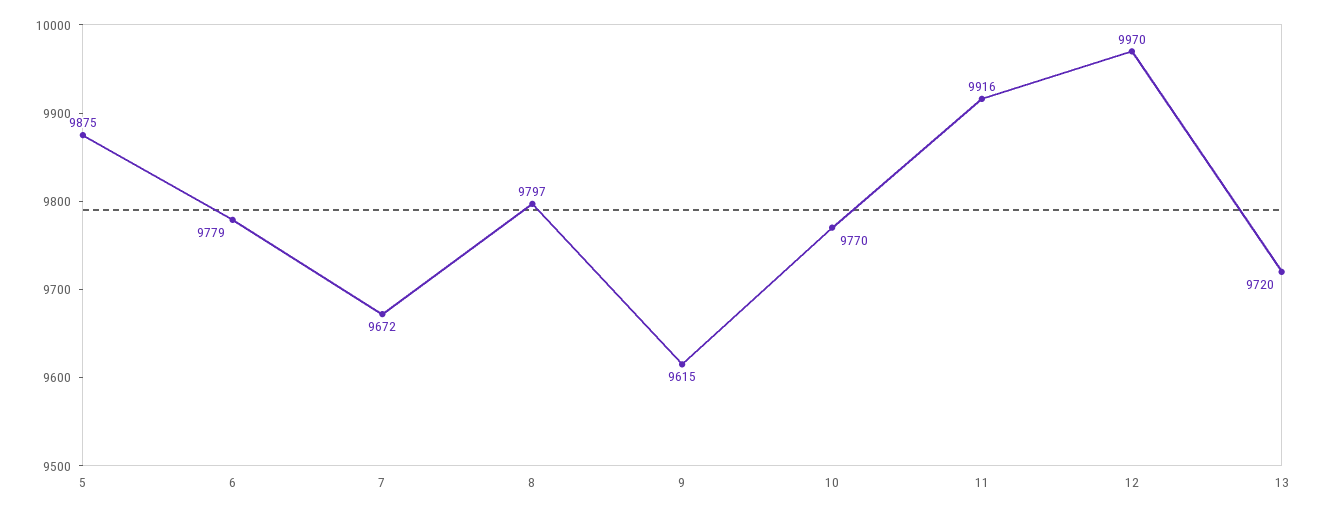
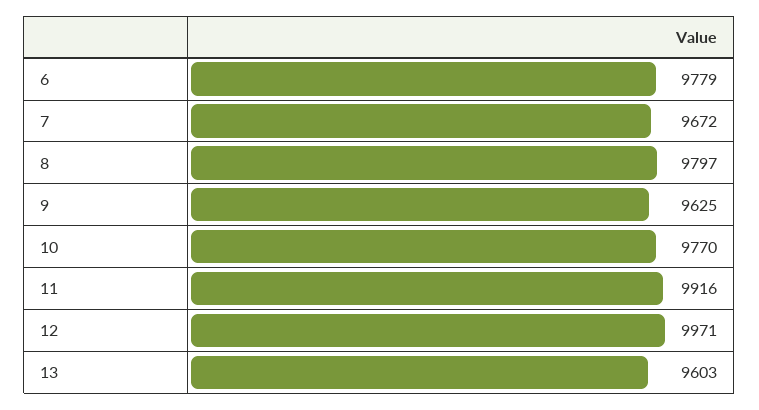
5: 9875 -> none
9: 9615 -> 9625
12: 9970 -> 9971
13: 9720 -> 9603

